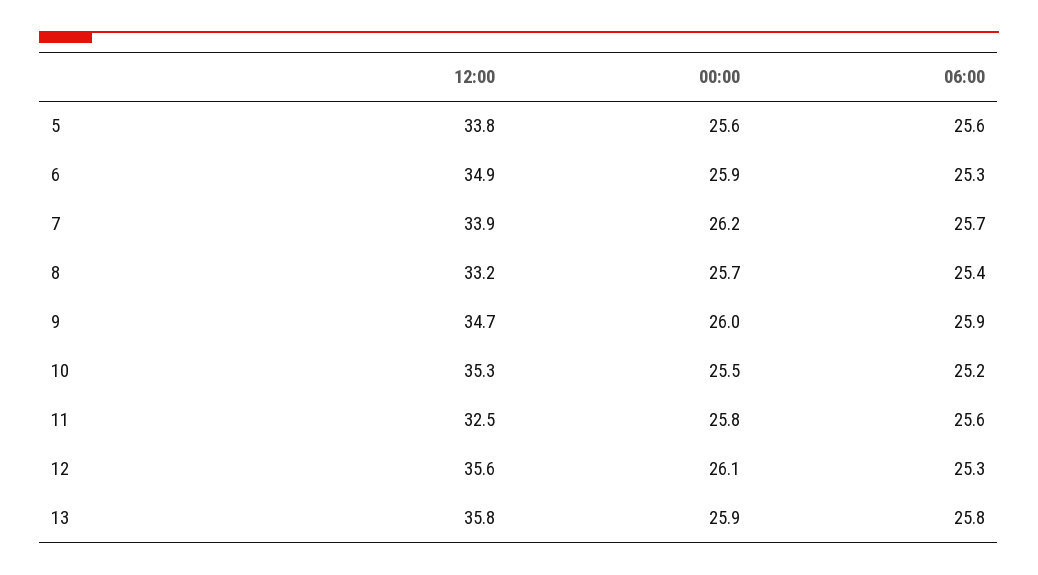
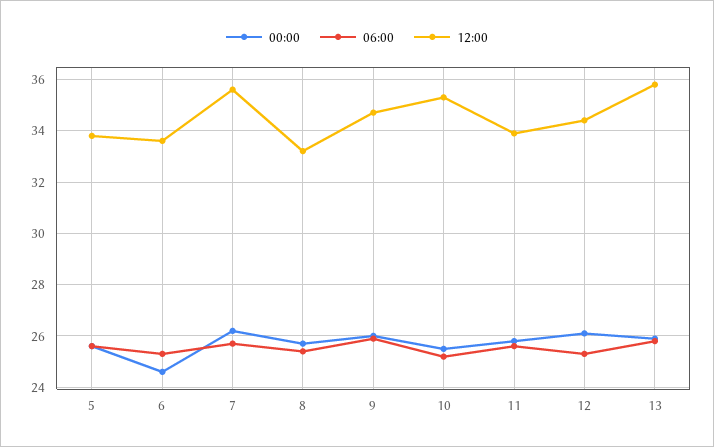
12:00, 6: 34.9 -> 33.5
00:00, 6: 25.9 -> 24.5
12:00, 7: 33.9 -> 35.5
12:00, 11: 32.5 -> 34
12:00, 12: 35.6 -> 34.5

